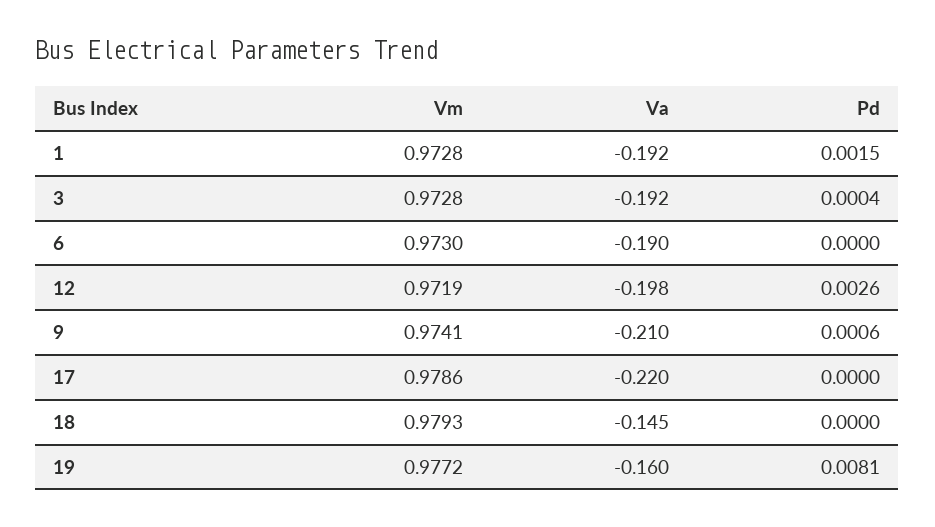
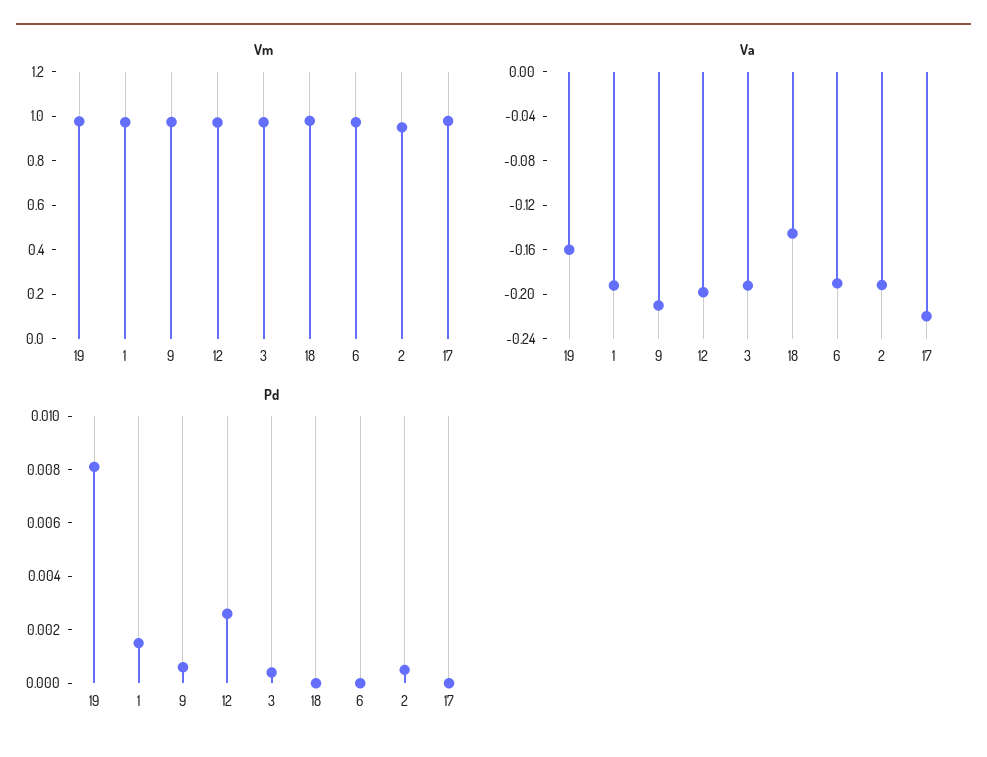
Vm, 2: none -> 0.95
Va, 2: none -> -0.19
Pd, 2: none -> 0.0005

